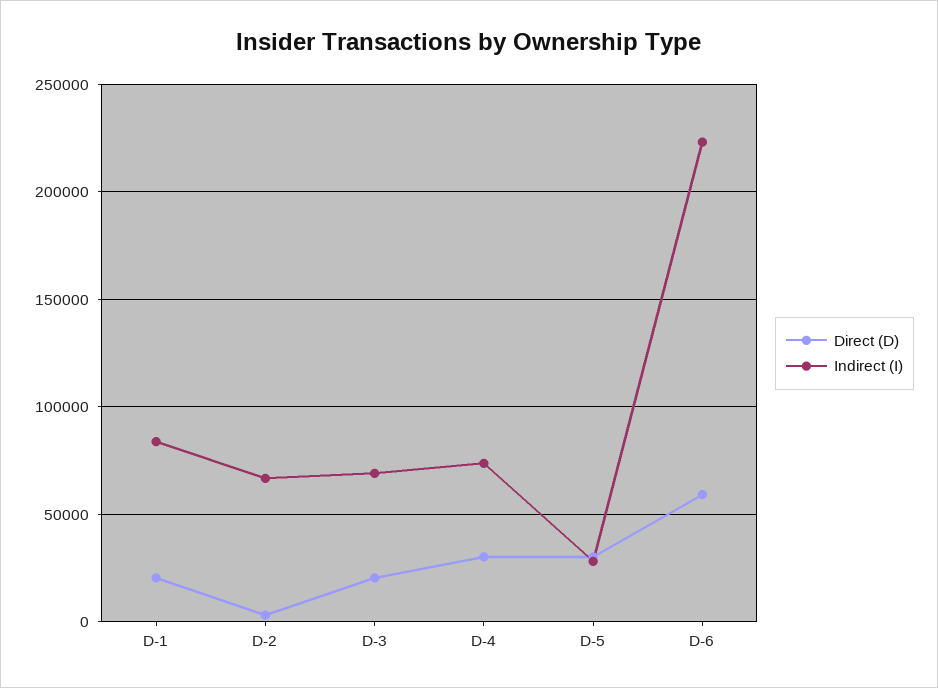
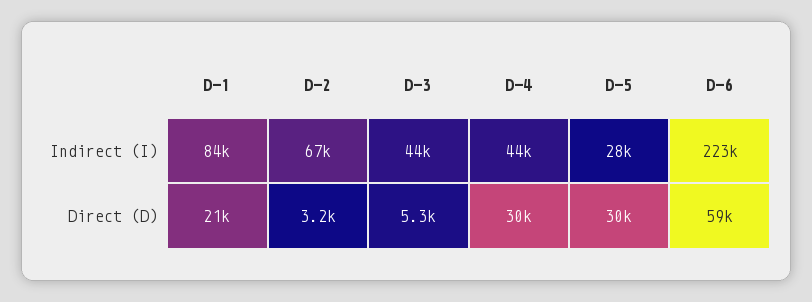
Direct (D), D-3: 20000 -> 5300
Indirect (I), D-3: 70000 -> 44000
Indirect (I), D-4: 75000 -> 44000

